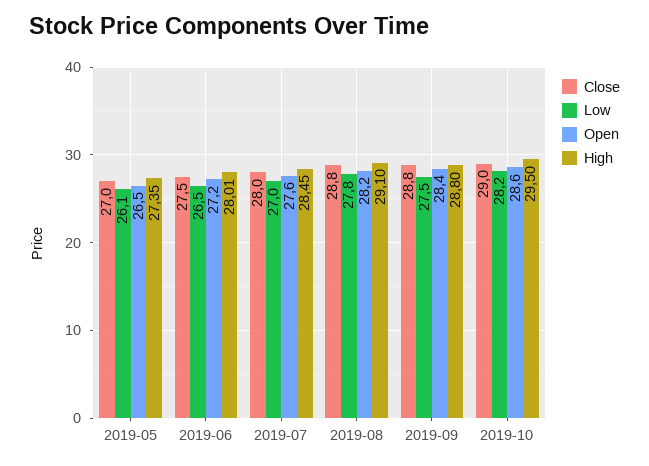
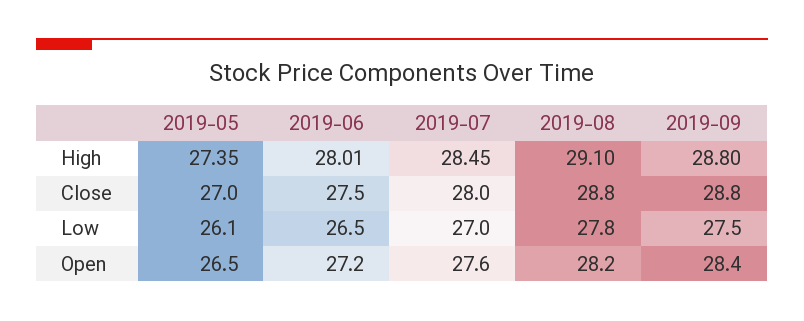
Close, 2019-10: 29 -> none
Low, 2019-10: 28.2 -> none
Open, 2019-10: 28.6 -> none
High, 2019-10: 29.5 -> none

